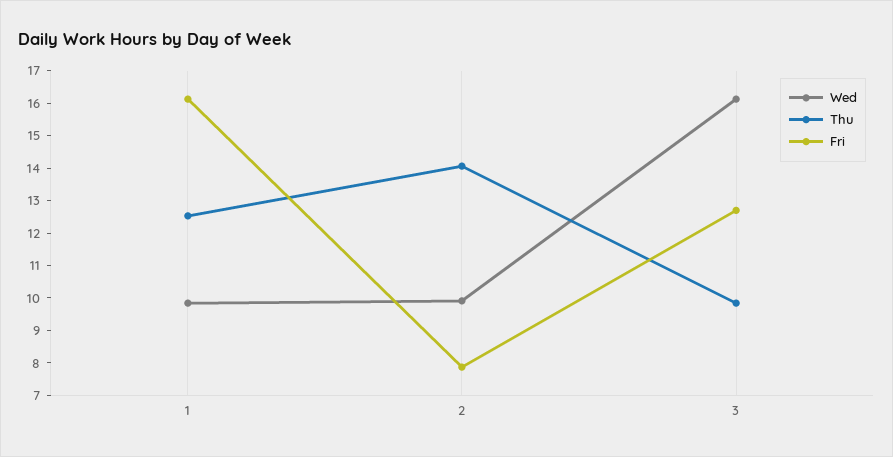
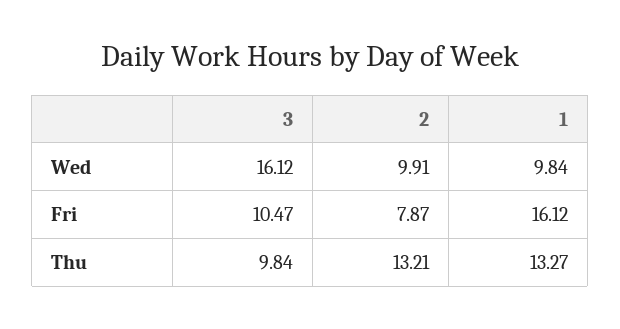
Thu, 1: 12.5 -> 13.27
Thu, 2: 14 -> 13.21
Fri, 3: 12.75 -> 10.47

